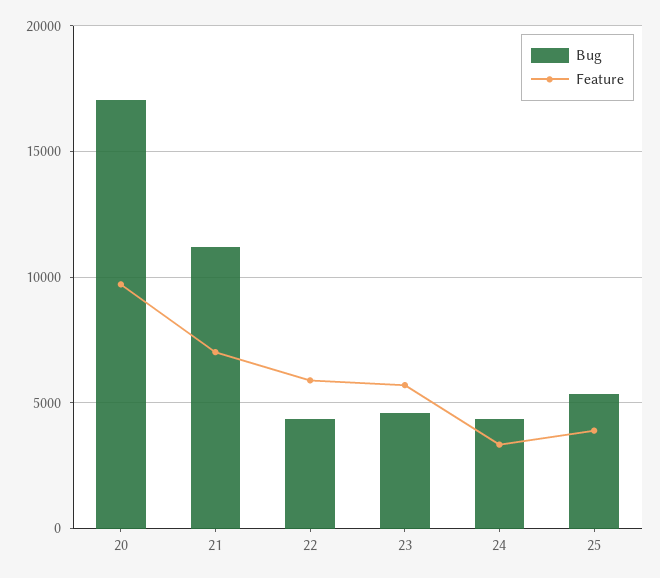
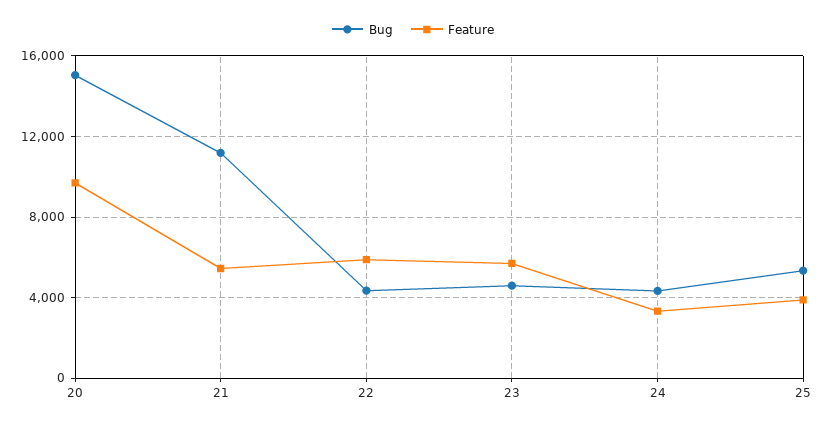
Bug, 20: 17000 -> 15000
Feature, 21: 7000 -> 5500

